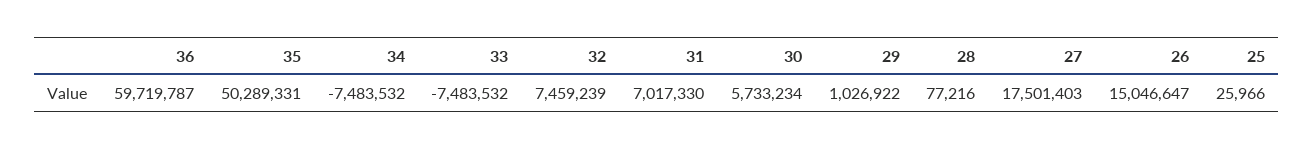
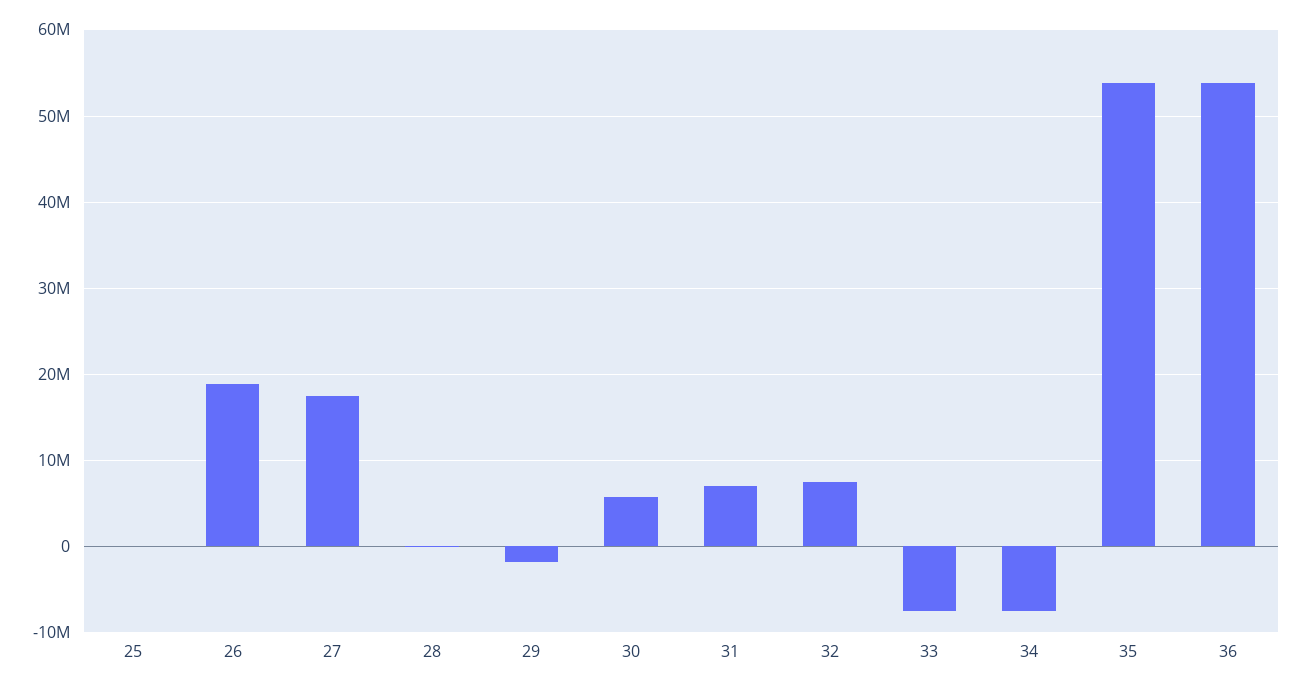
36: 59719787 -> 54000000
35: 50289331 -> 54000000
29: 1026922 -> -2000000
26: 15046647 -> 19000000

